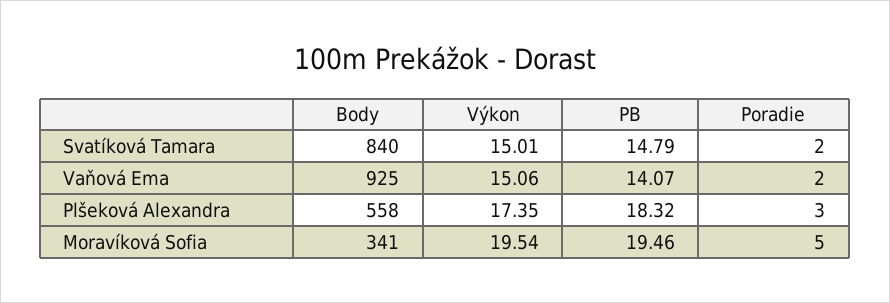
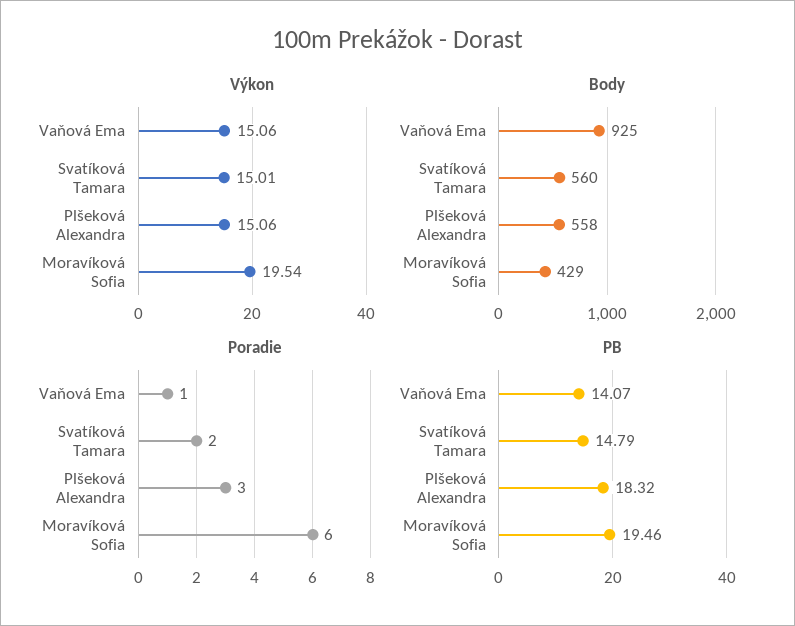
Body, Svatíková Tamara: 840 -> 560
Poradie, Vaňová Ema: 2 -> 1
Výkon, Plšeková Alexandra: 17.35 -> 15.06
Body, Moravíková Sofia: 341 -> 429
Poradie, Moravíková Sofia: 5 -> 6

